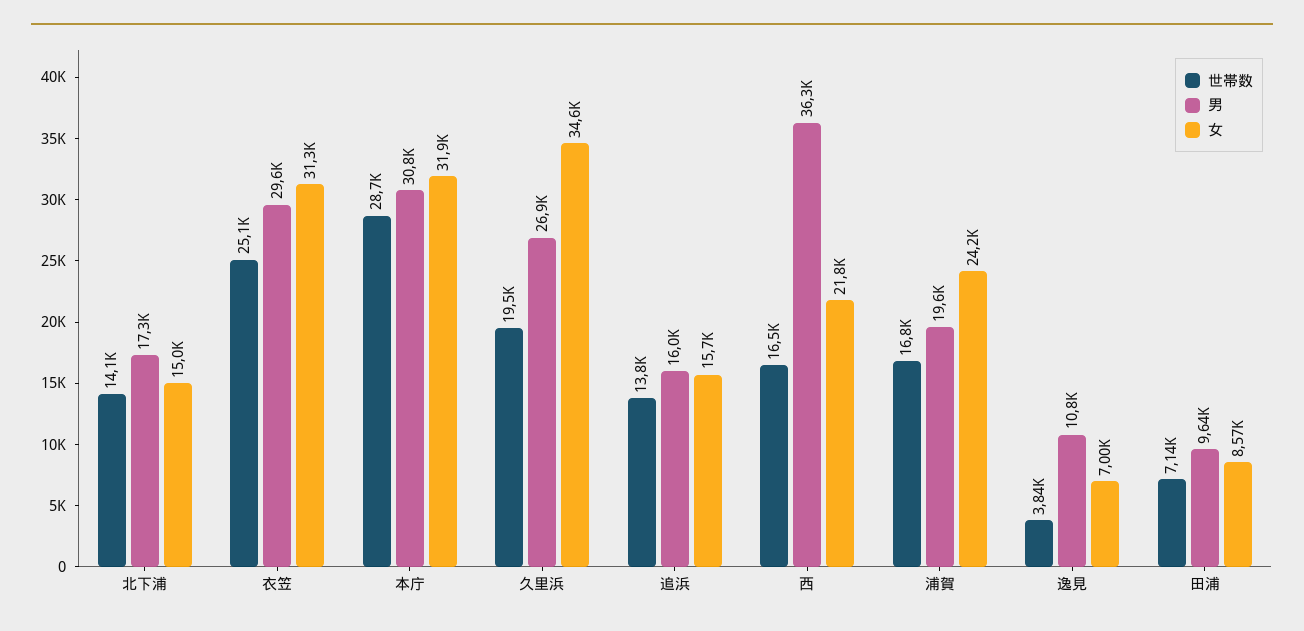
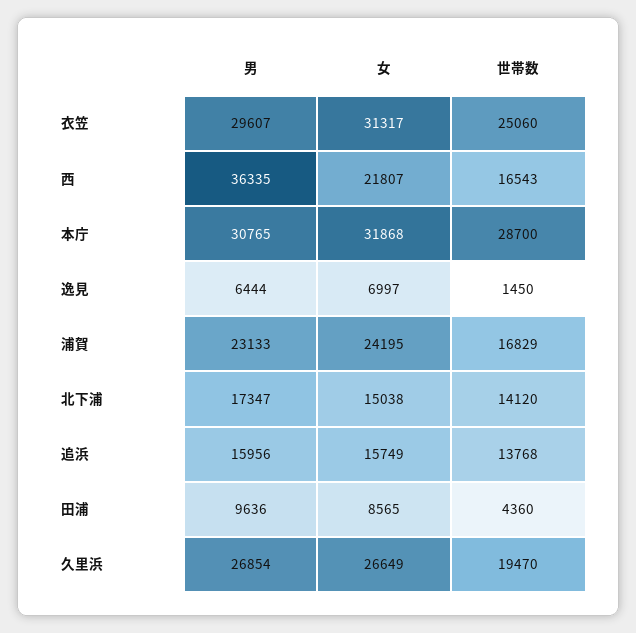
女, 久里浜: 34600 -> 26649
男, 浦賀: 19600 -> 23133
世帯数, 逸見: 3840 -> 1450
男, 逸見: 10800 -> 6444
世帯数, 田浦: 7140 -> 4360

